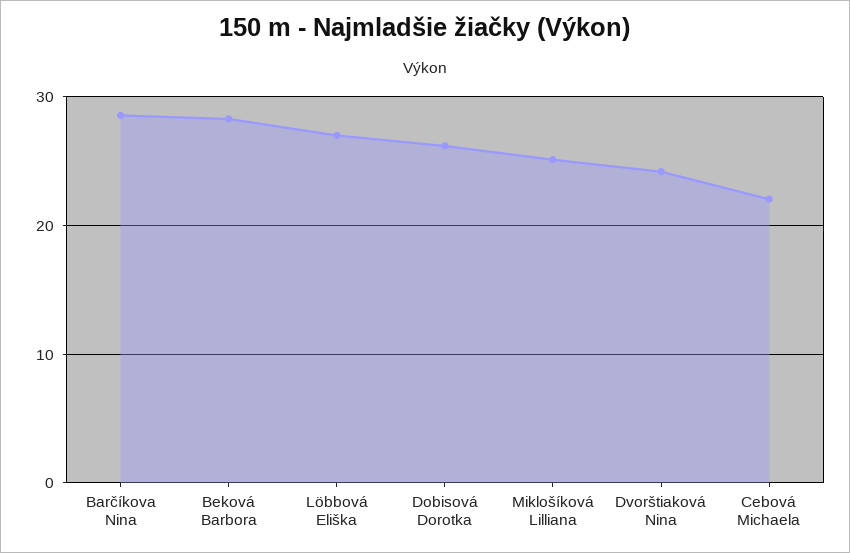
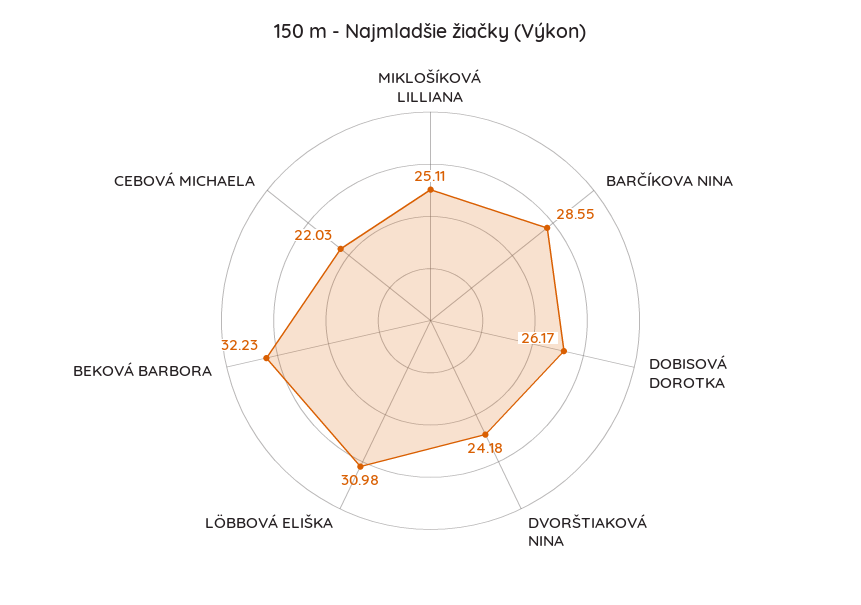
Beková Barbora: 28 -> 32.23
Löbbová Eliška: 27 -> 30.98

